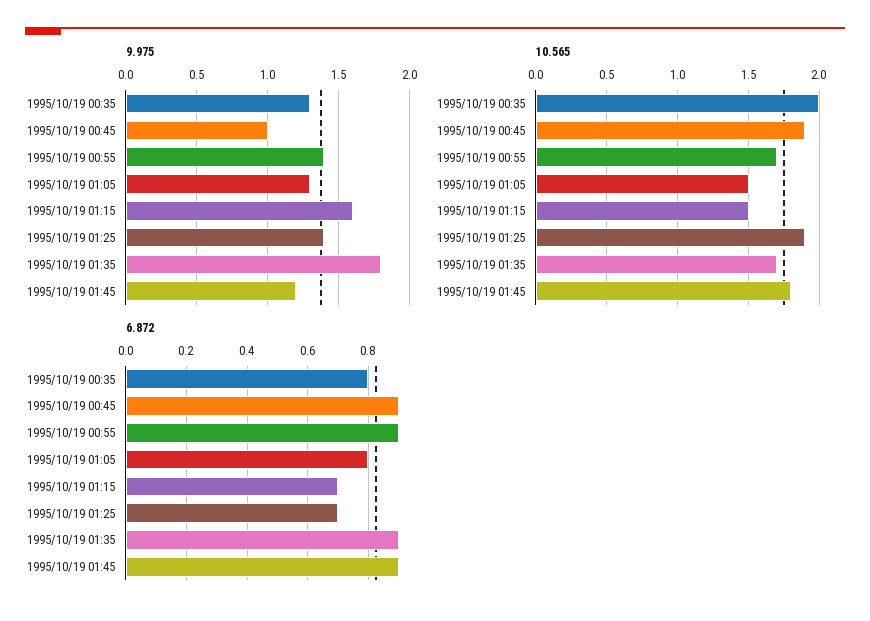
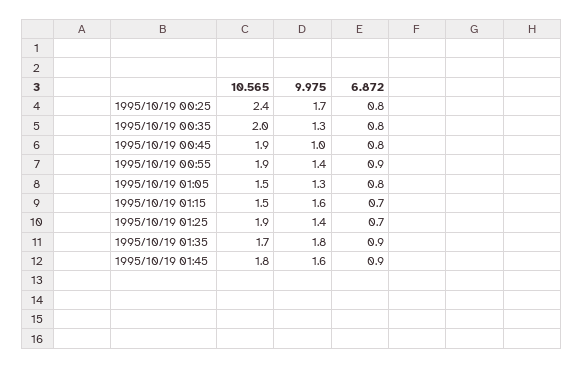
9.975, 1995/10/19 01:45: 1.2 -> 1.6
10.565, 1995/10/19 00:55: 1.7 -> 1.9
6.872, 1995/10/19 00:45: 0.9 -> 0.8
10.565, 1995/10/19 00:25: none -> 2.4
9.975, 1995/10/19 00:25: none -> 1.7
6.872, 1995/10/19 00:25: none -> 0.8

